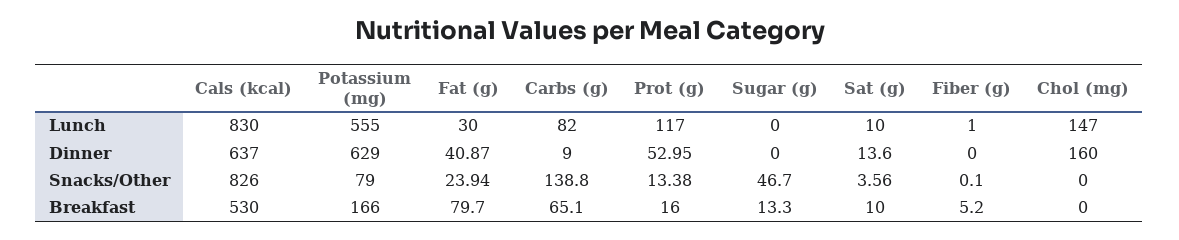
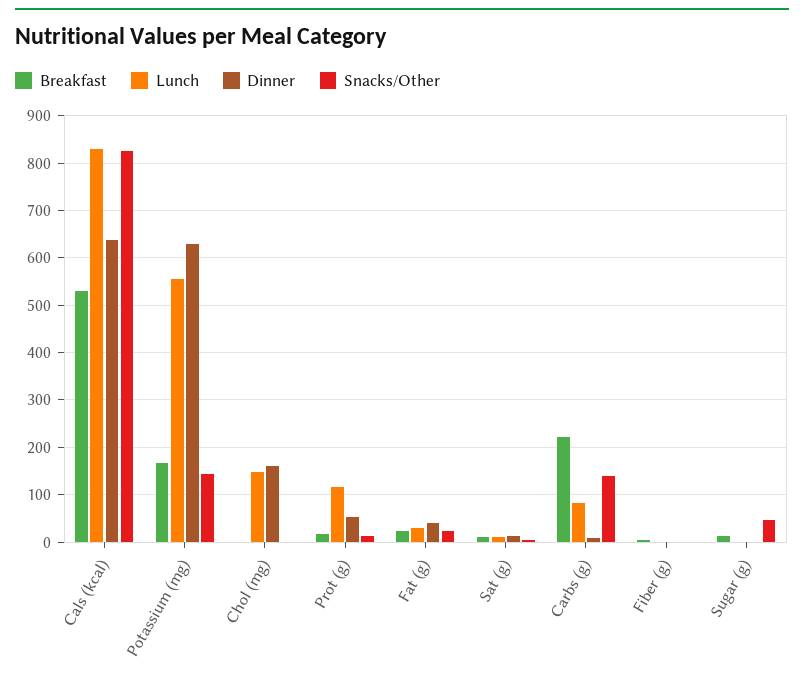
Snacks/Other, Potassium (mg): 79 -> 140
Breakfast, Fat (g): 79.7 -> 20
Breakfast, Carbs (g): 65.1 -> 220

